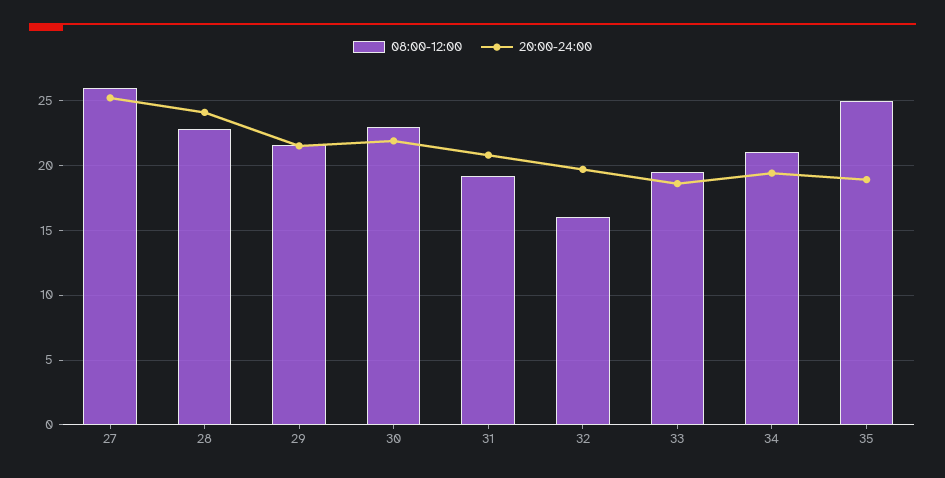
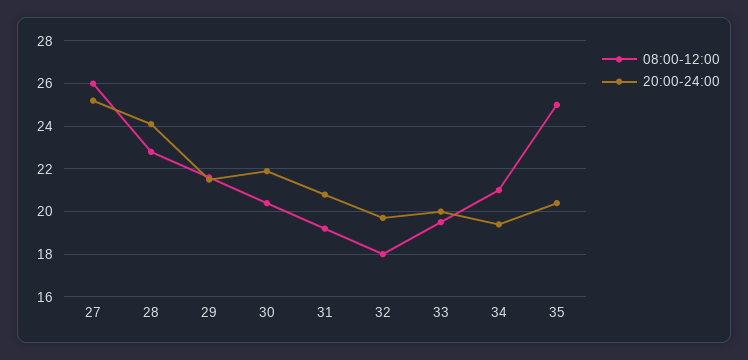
08:00-12:00, 30: 23 -> 20.5
08:00-12:00, 32: 16 -> 18
20:00-24:00, 33: 18.5 -> 20
20:00-24:00, 35: 19 -> 20.5

